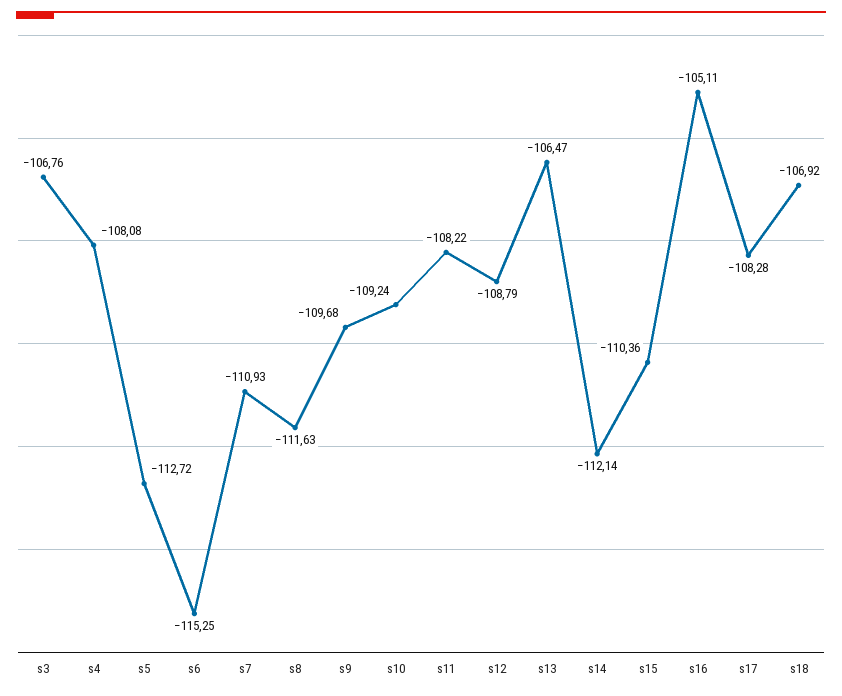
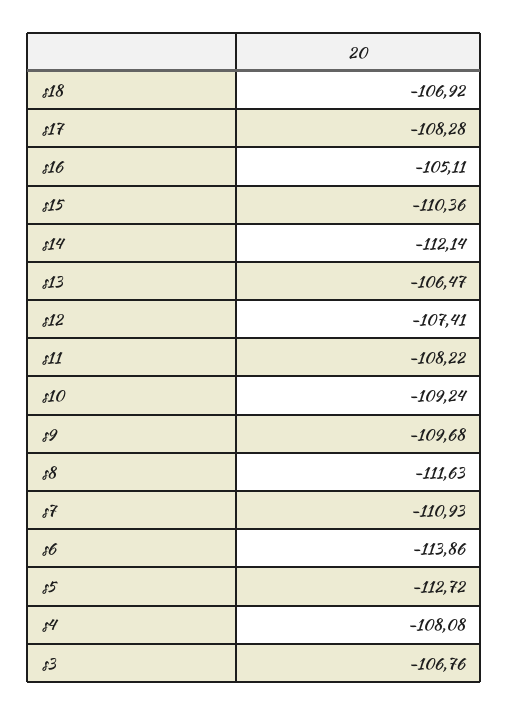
s6: -115.25 -> -113.86
s12: -108.79 -> -107.41

